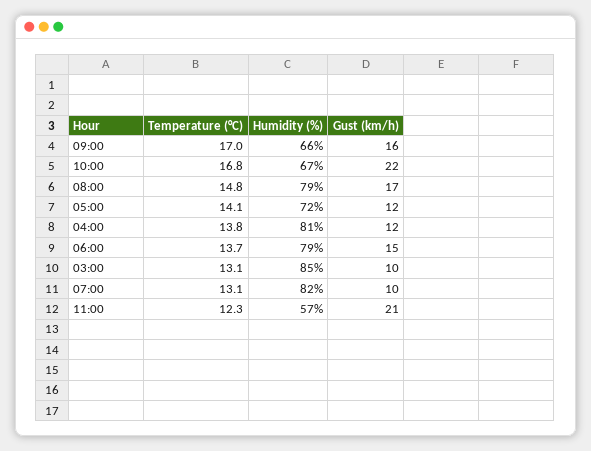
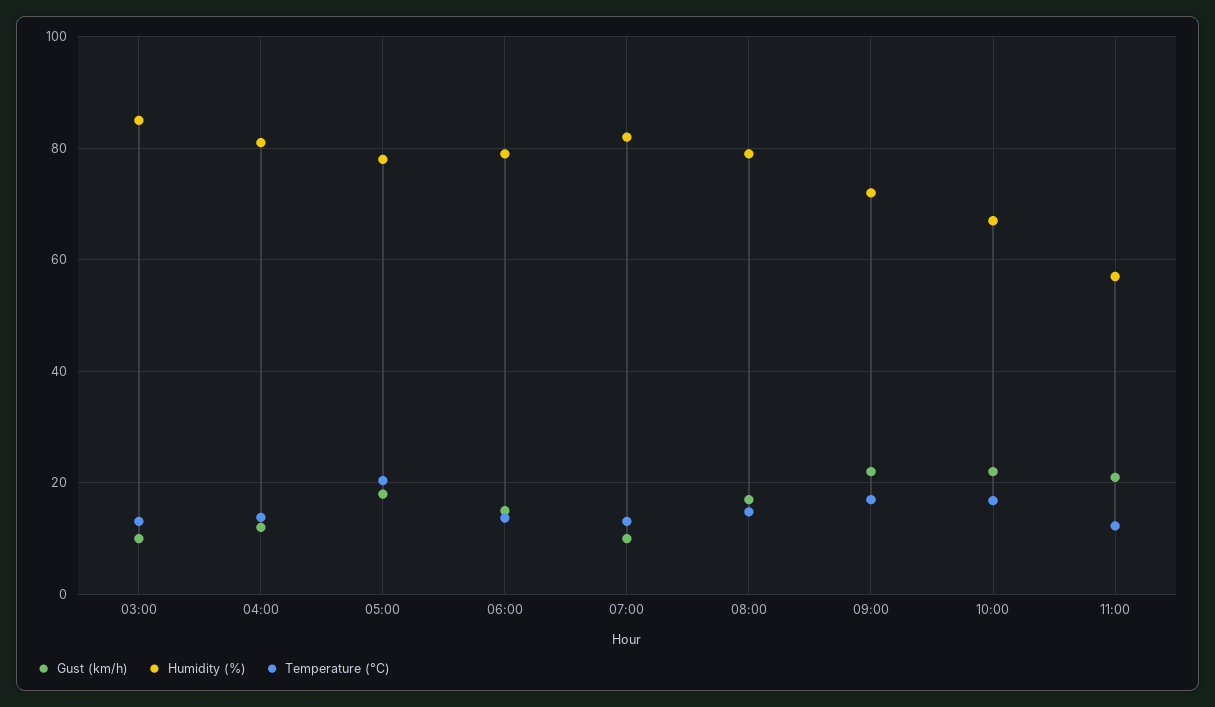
Humidity (%), 09:00: 66 -> 72
Gust (km/h), 09:00: 16 -> 22
Temperature (°C), 05:00: 14.1 -> 20
Humidity (%), 05:00: 72 -> 78
Gust (km/h), 05:00: 12 -> 18

